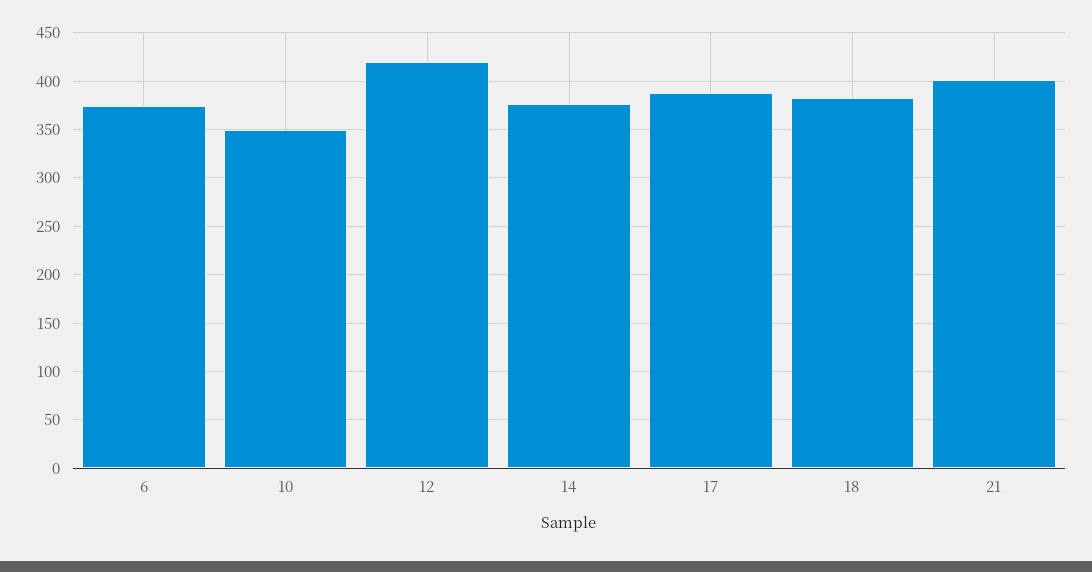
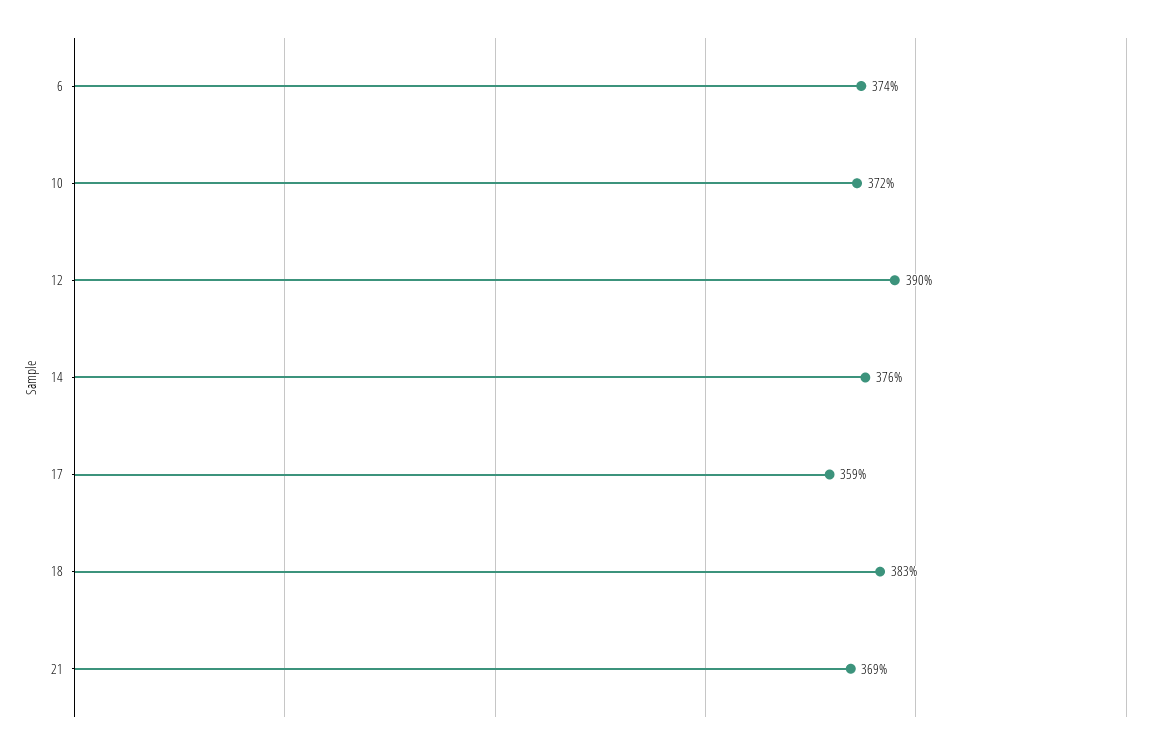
10: 350 -> 372
12: 420 -> 390
17: 390 -> 359
21: 400 -> 369

